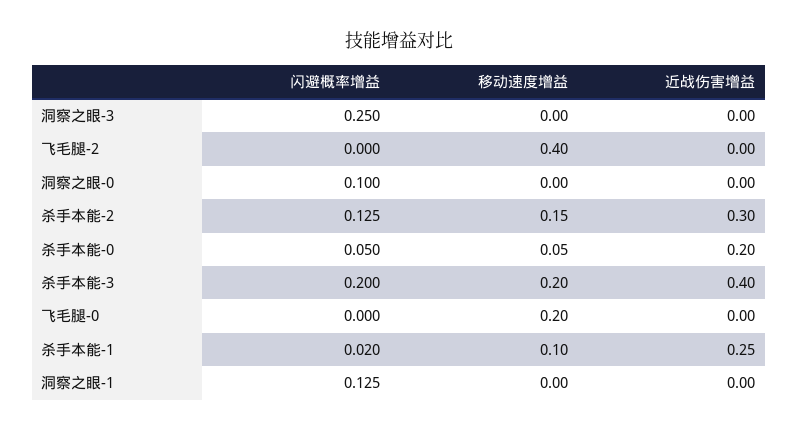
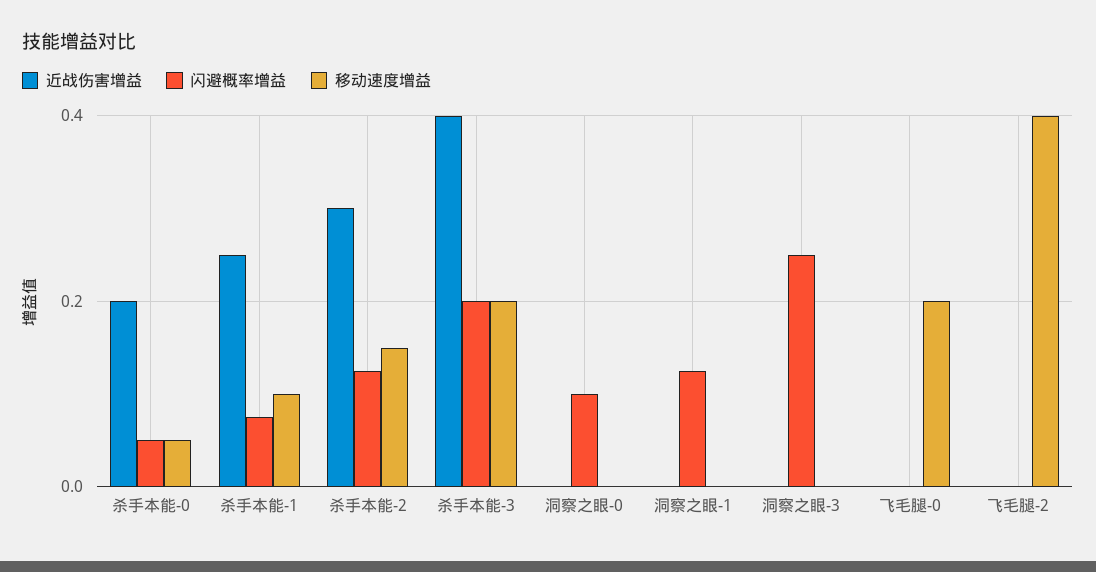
闪避概率增益, 杀手本能-1: 0.02 -> 0.08

